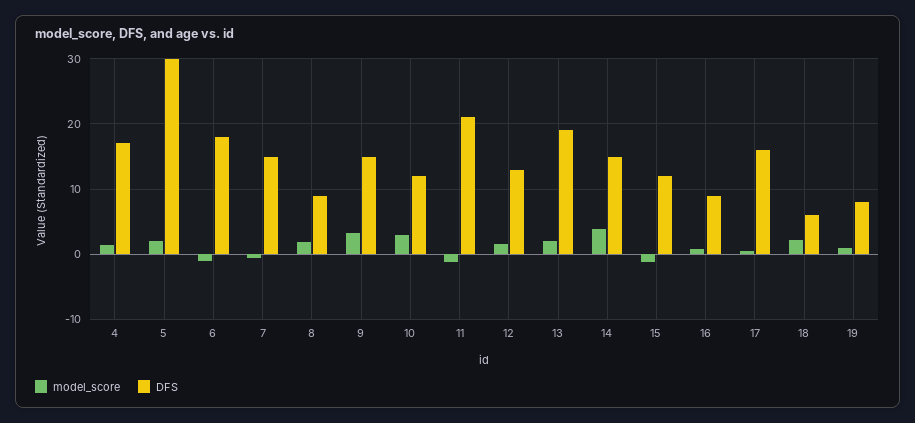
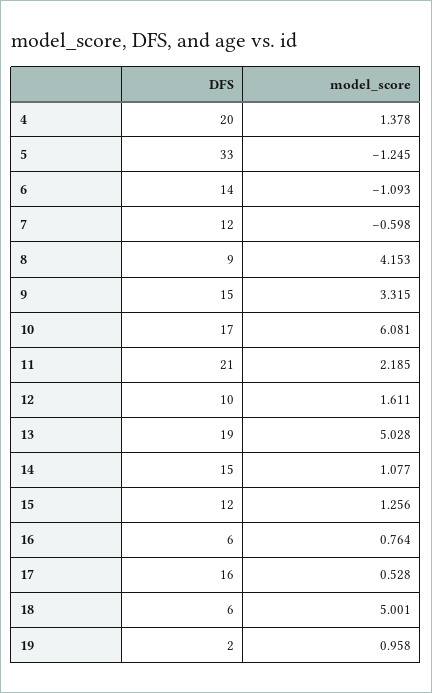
DFS, 4: 17 -> 20
model_score, 5: 2 -> -1.245
DFS, 5: 30 -> 33
DFS, 6: 18 -> 14
DFS, 7: 15 -> 12
model_score, 8: 2 -> 4.153
model_score, 10: 3 -> 6.081
DFS, 10: 12 -> 17
model_score, 11: -1 -> 2.185
DFS, 12: 13 -> 10
model_score, 13: 2 -> 5.028
model_score, 14: 4 -> 1.077
model_score, 15: -1 -> 1.256
DFS, 16: 9 -> 6
model_score, 18: 2 -> 5.001
DFS, 19: 8 -> 2

